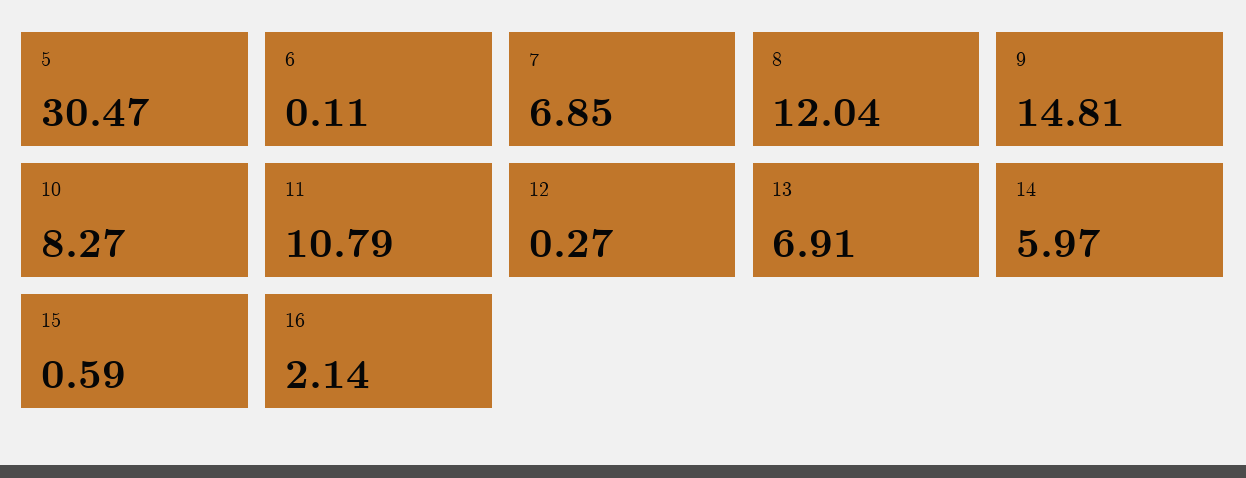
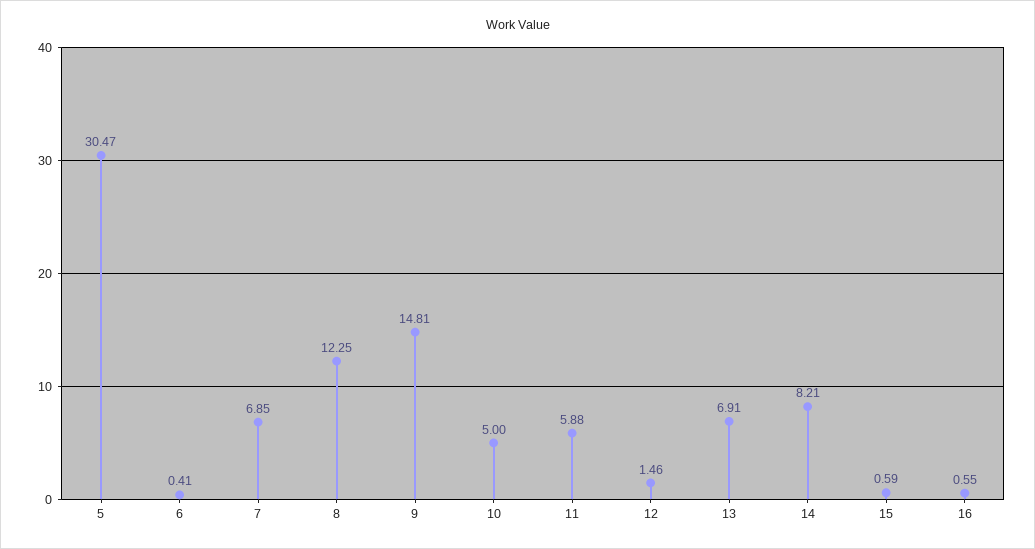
6: 0.11 -> 0.41
8: 12.04 -> 12.25
10: 8.27 -> 5
11: 10.79 -> 5.88
12: 0.27 -> 1.46
14: 5.97 -> 8.21
16: 2.14 -> 0.55

